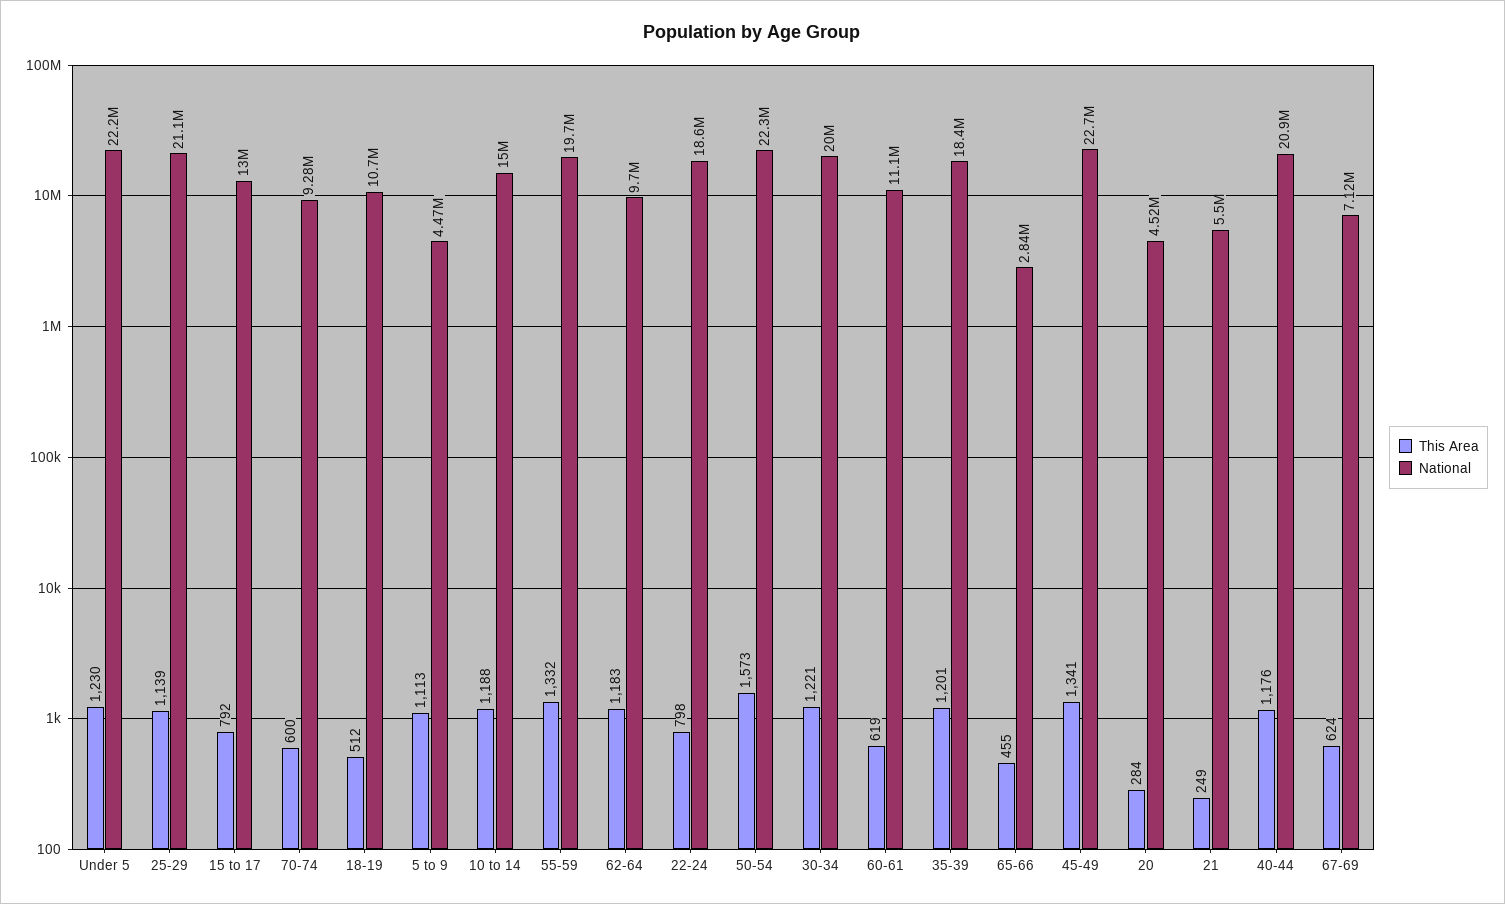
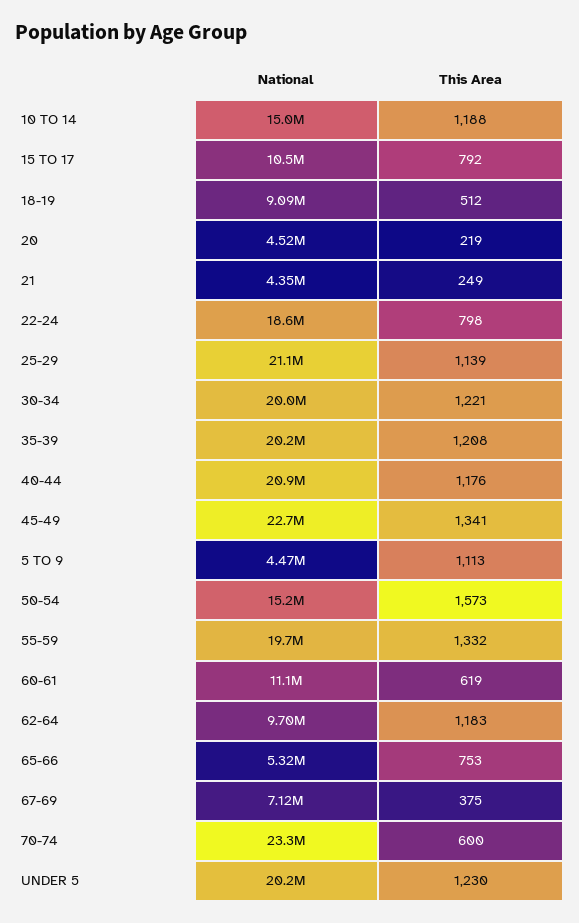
National, Under 5: 22200000 -> 20200000
National, 15 to 17: 13000000 -> 10500000
National, 70-74: 9280000 -> 23300000
National, 18-19: 10700000 -> 9090000
National, 50-54: 22300000 -> 15200000
This Area, 35-39: 1201 -> 1208
National, 35-39: 18400000 -> 20200000
This Area, 65-66: 455 -> 753
National, 65-66: 2840000 -> 5320000
This Area, 20: 284 -> 219
National, 21: 5500000 -> 4350000
This Area, 67-69: 624 -> 375

